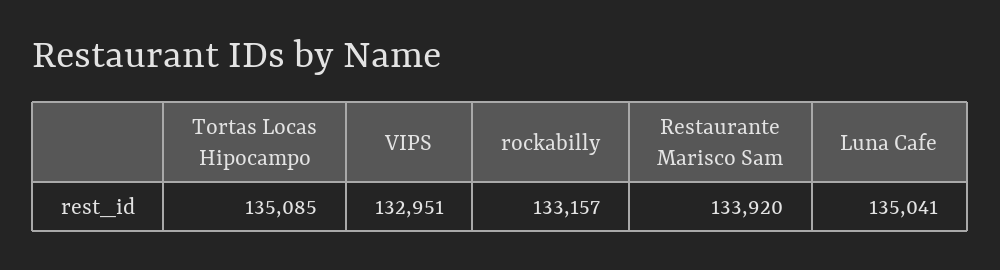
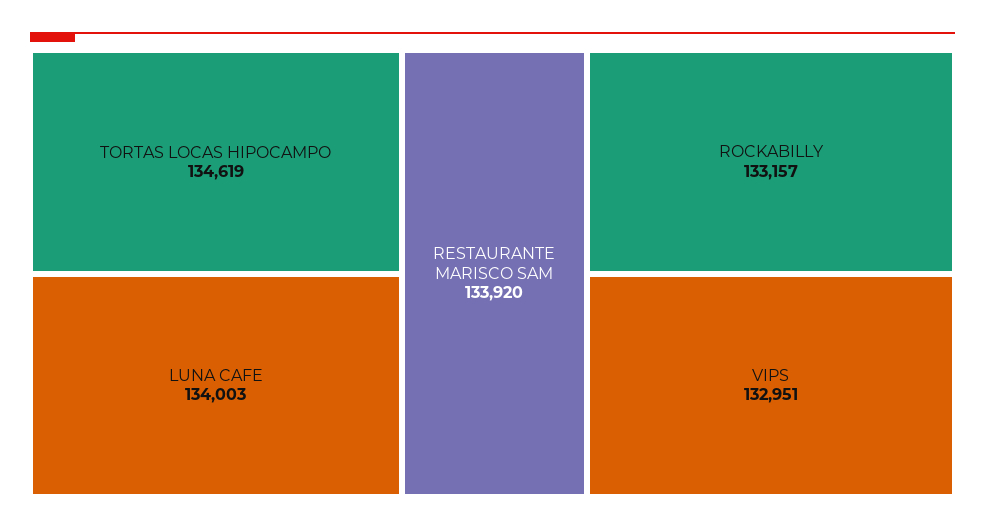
Tortas Locas Hipocampo: 135085 -> 134619
Luna Cafe: 135041 -> 134003

